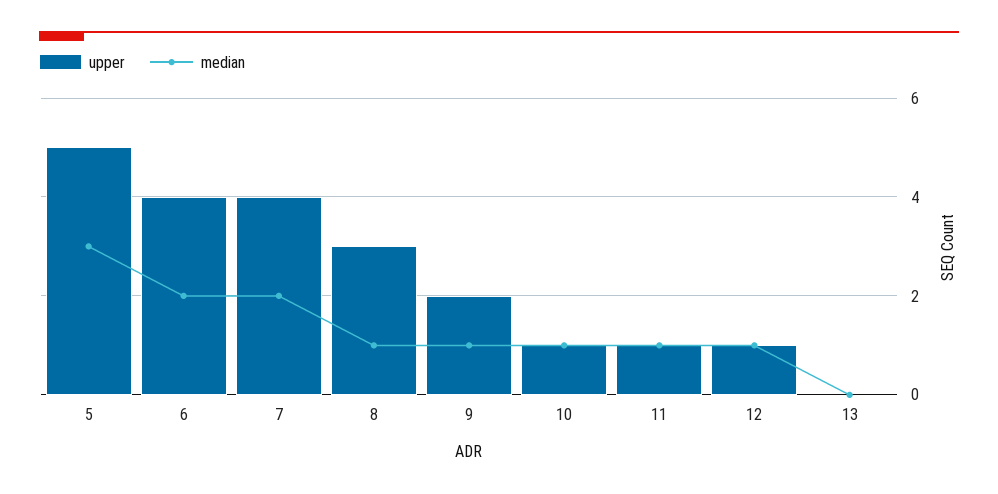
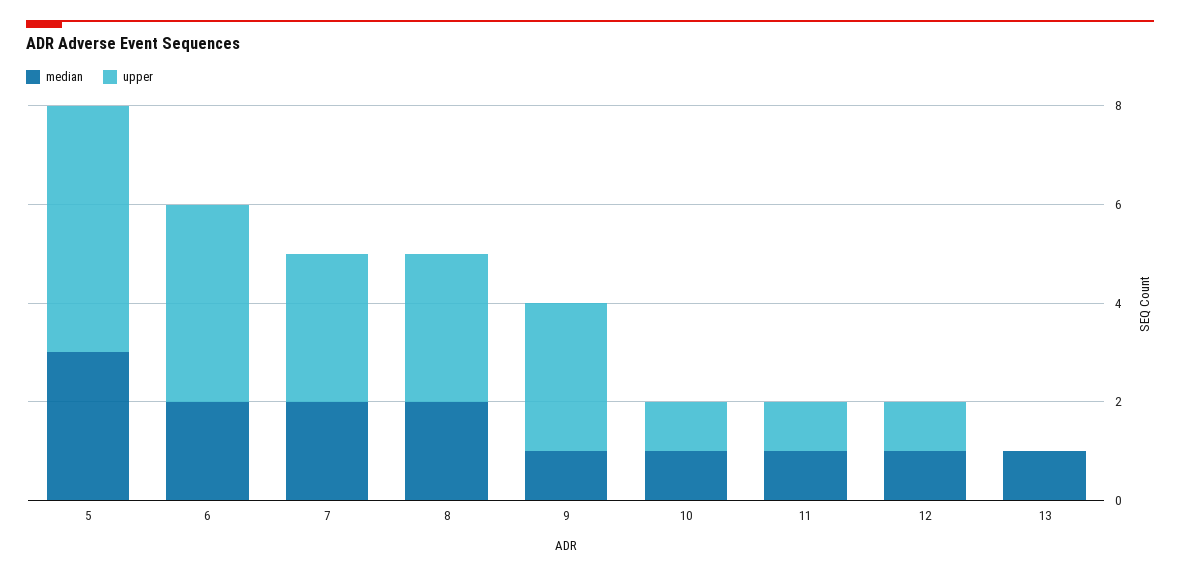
upper, 7: 4 -> 3
median, 8: 1 -> 2
upper, 9: 2 -> 3
median, 13: 0 -> 1

